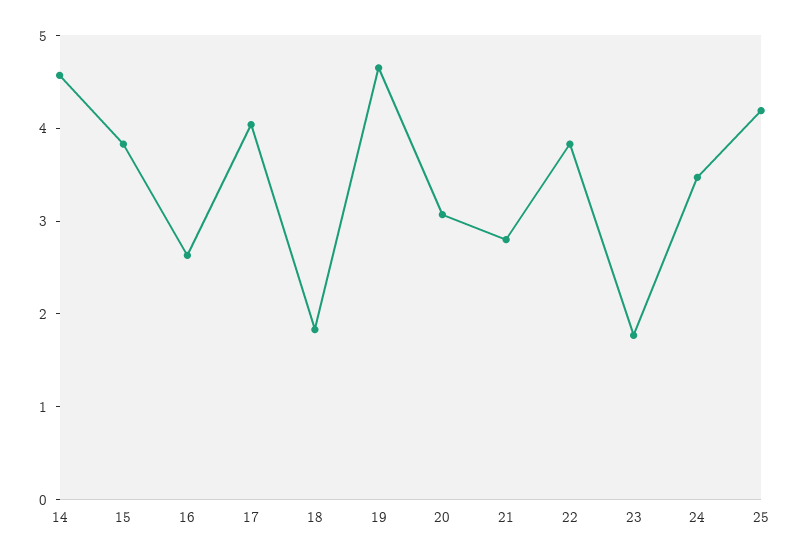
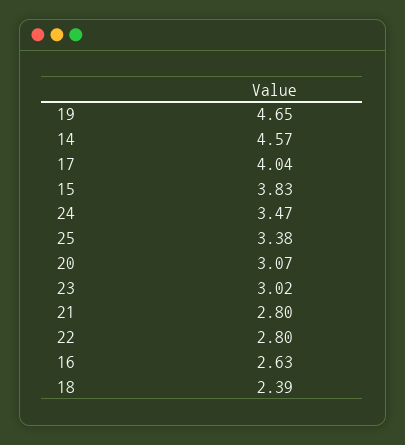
18: 1.8 -> 2.39
22: 3.8 -> 2.8
23: 1.8 -> 3.02
25: 4.2 -> 3.38

